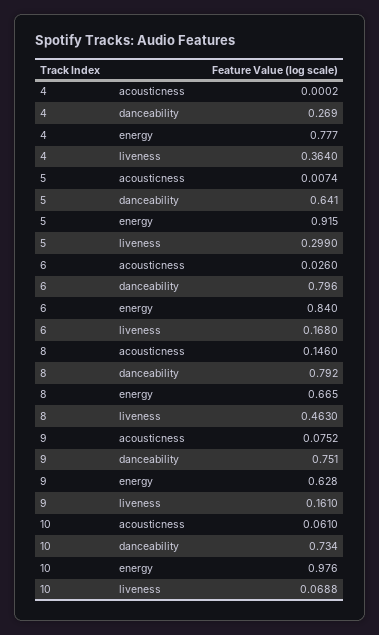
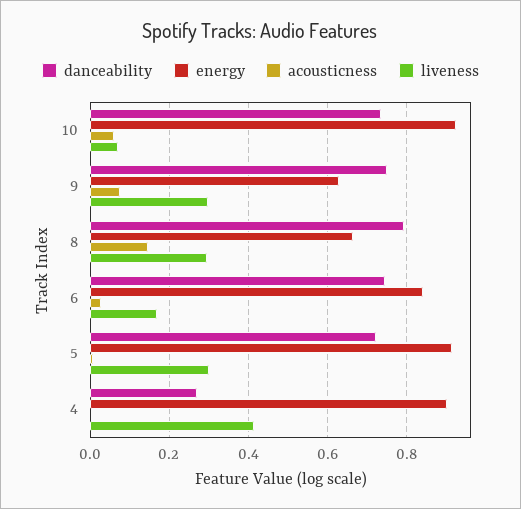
energy, 4: 0.777 -> 0.9
liveness, 4: 0.364 -> 0.42
danceability, 5: 0.641 -> 0.72
danceability, 6: 0.796 -> 0.74
liveness, 8: 0.463 -> 0.3
liveness, 9: 0.161 -> 0.3
energy, 10: 0.976 -> 0.92

